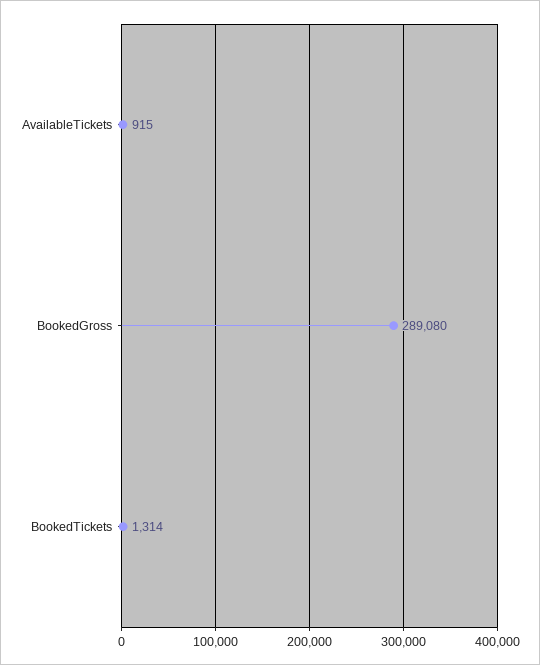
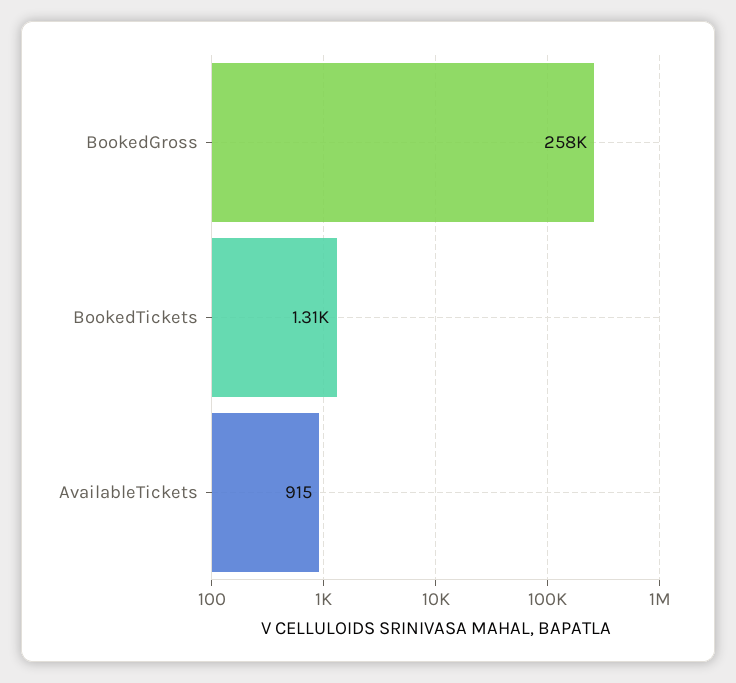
BookedGross: 289080 -> 258000

